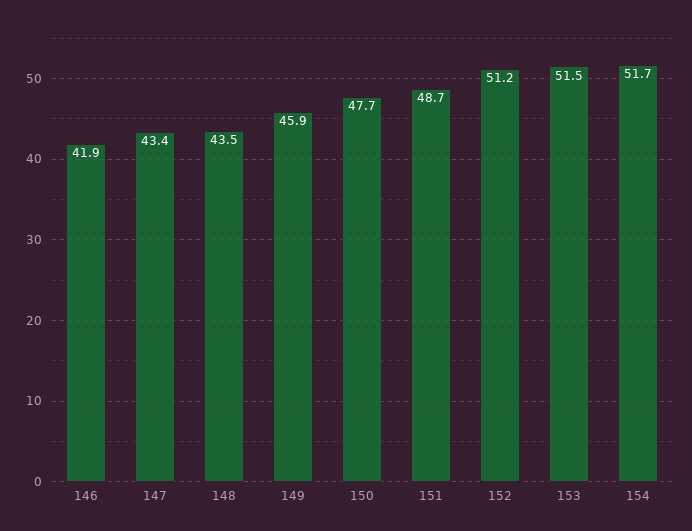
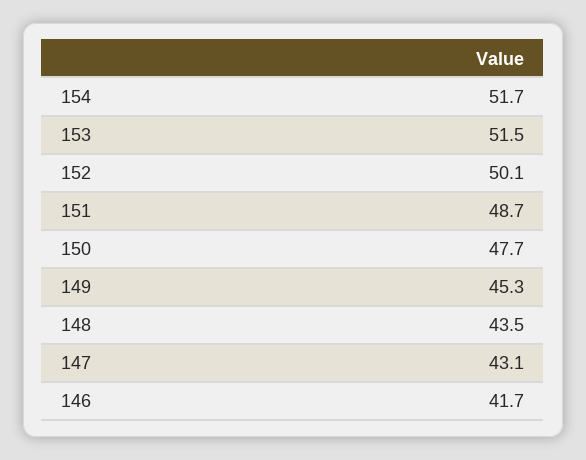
146: 41.9 -> 41.7
147: 43.4 -> 43.1
149: 45.9 -> 45.3
152: 51.2 -> 50.1

